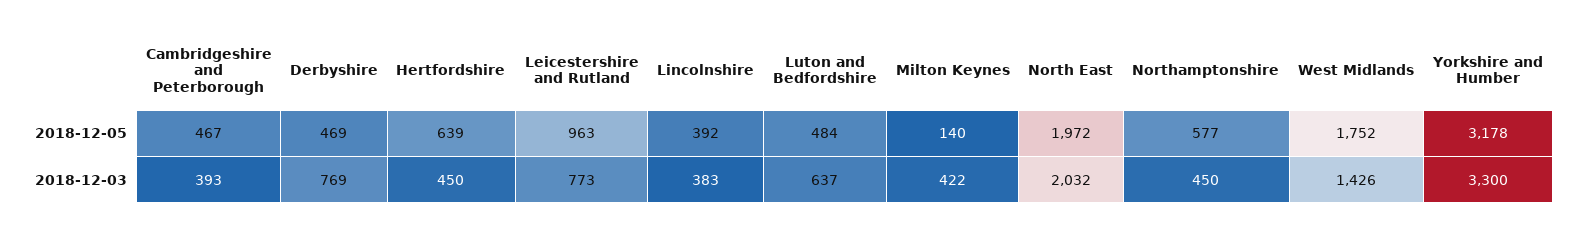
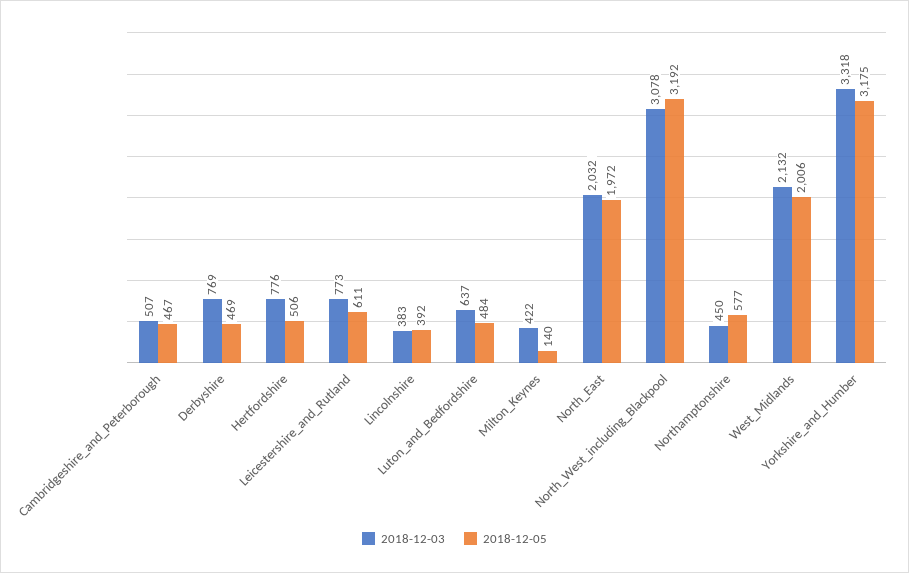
2018-12-05, Hertfordshire: 639 -> 506
2018-12-05, Leicestershire and Rutland: 963 -> 611
2018-12-05, West Midlands: 1752 -> 2006
2018-12-05, Yorkshire and Humber: 3178 -> 3175
2018-12-03, Cambridgeshire and Peterborough: 393 -> 507
2018-12-03, Hertfordshire: 450 -> 776
2018-12-03, West Midlands: 1426 -> 2132
2018-12-03, Yorkshire and Humber: 3300 -> 3318
2018-12-03, North_West_including_Blackpool: none -> 3078
2018-12-05, North_West_including_Blackpool: none -> 3192

